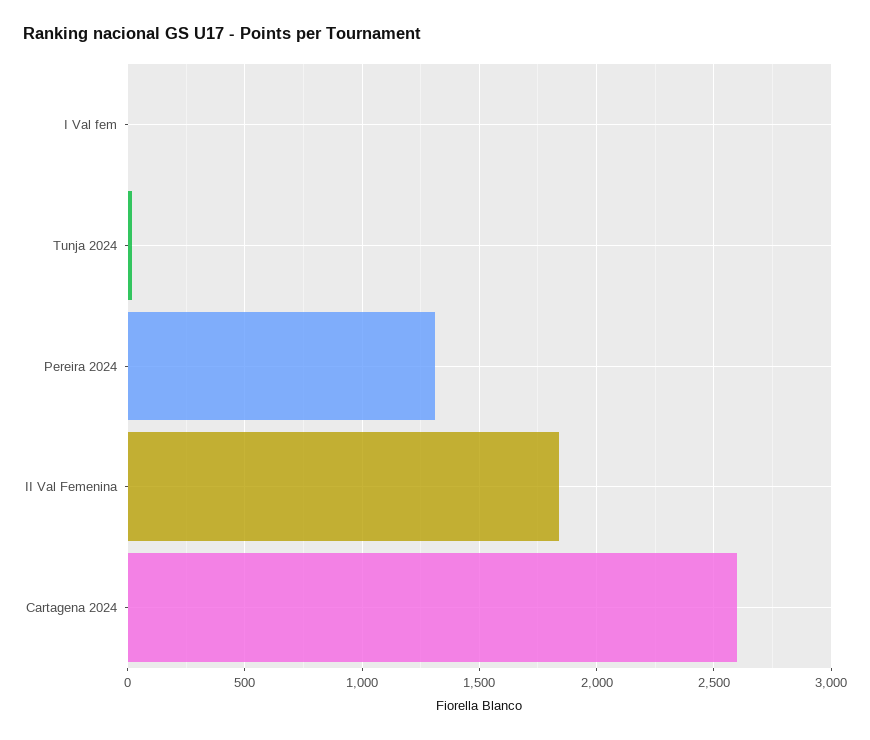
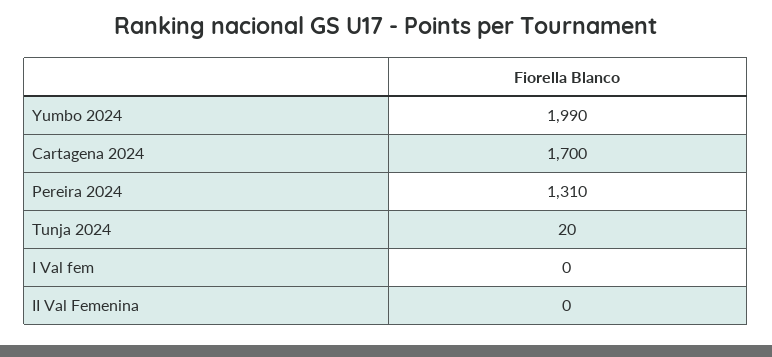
II Val Femenina: 1850 -> 0
Cartagena 2024: 2600 -> 1700
Yumbo 2024: none -> 1990

